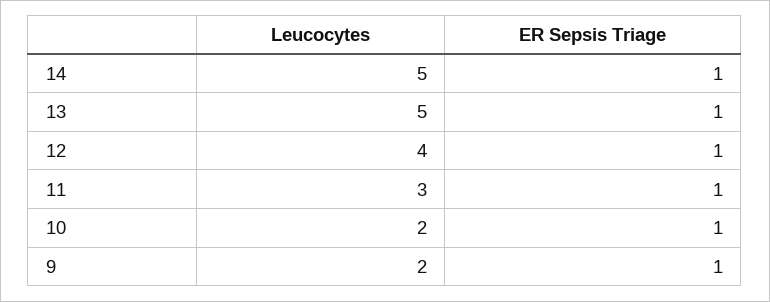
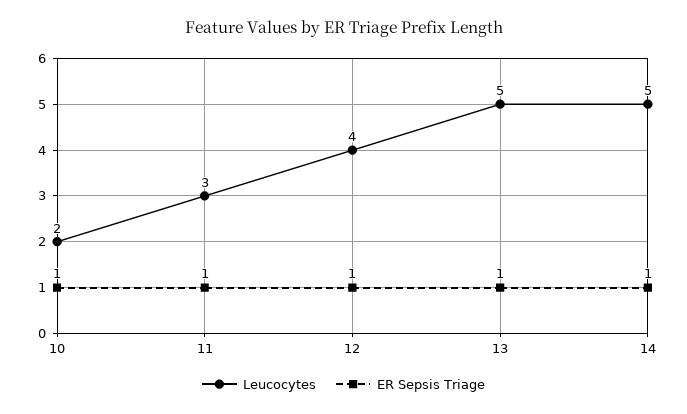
Leucocytes, 9: 2 -> none
ER Sepsis Triage, 9: 1 -> none

